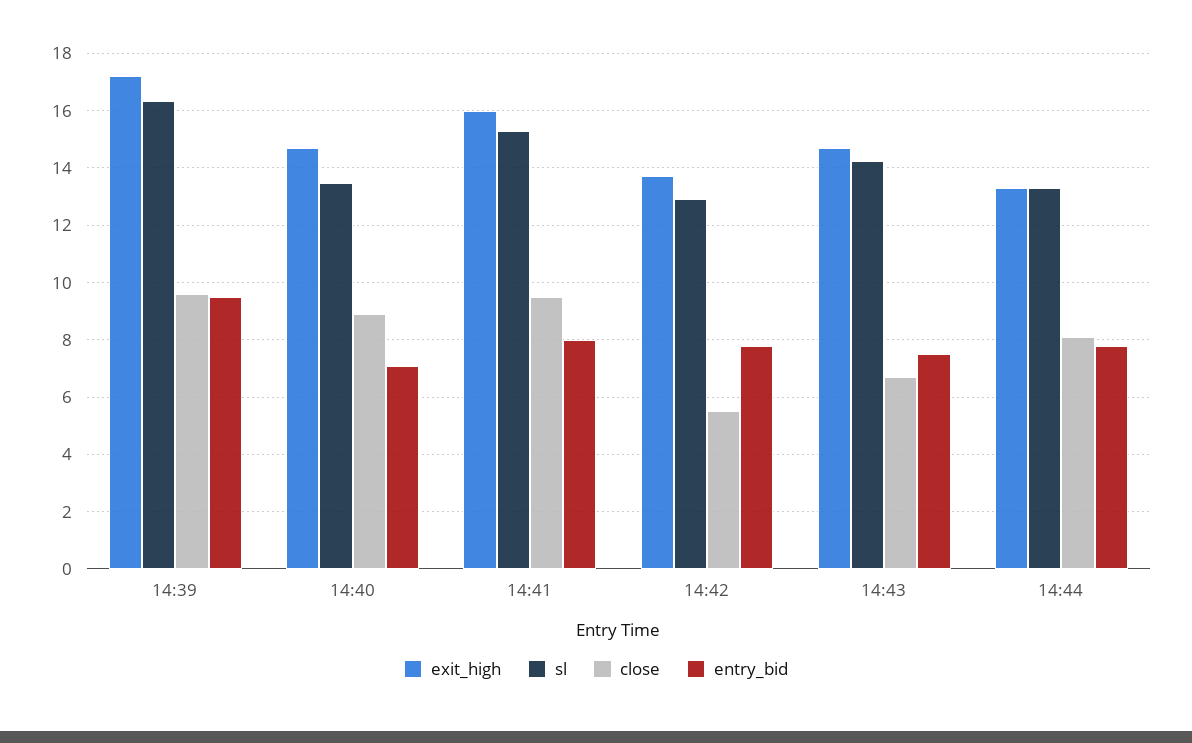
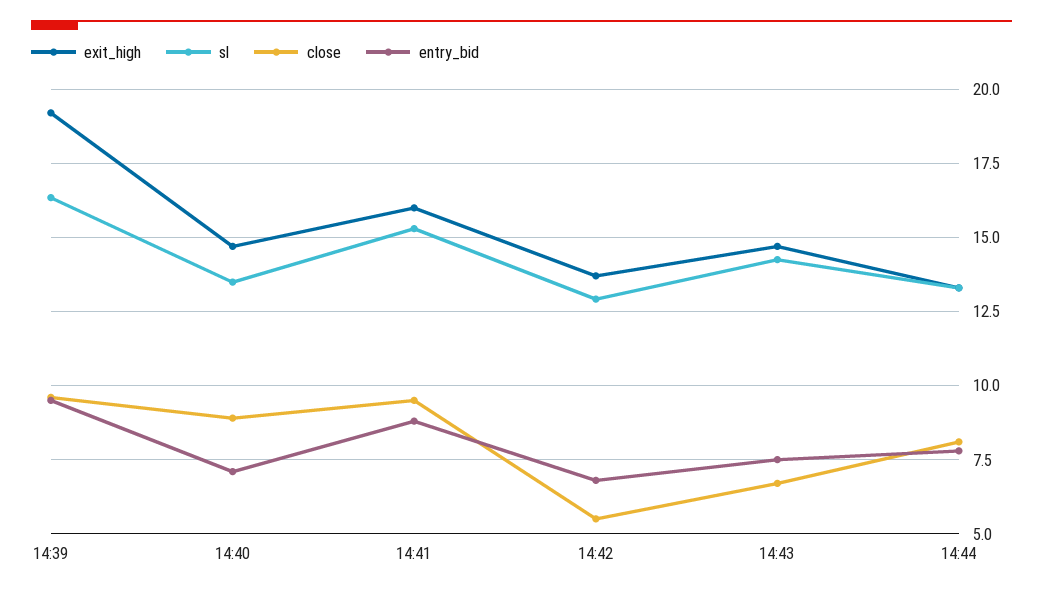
exit_high, 14:39: 17.25 -> 19.25
entry_bid, 14:41: 8 -> 8.75
entry_bid, 14:42: 7.75 -> 6.75

